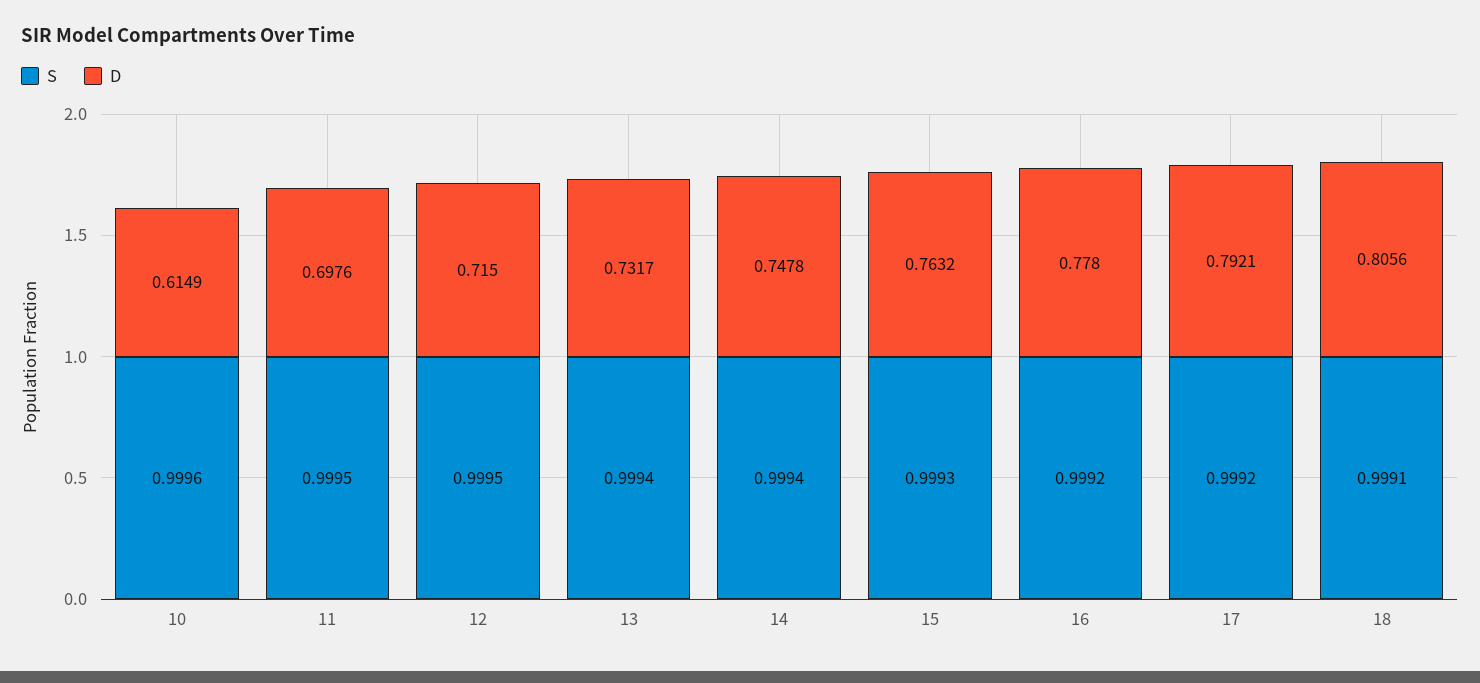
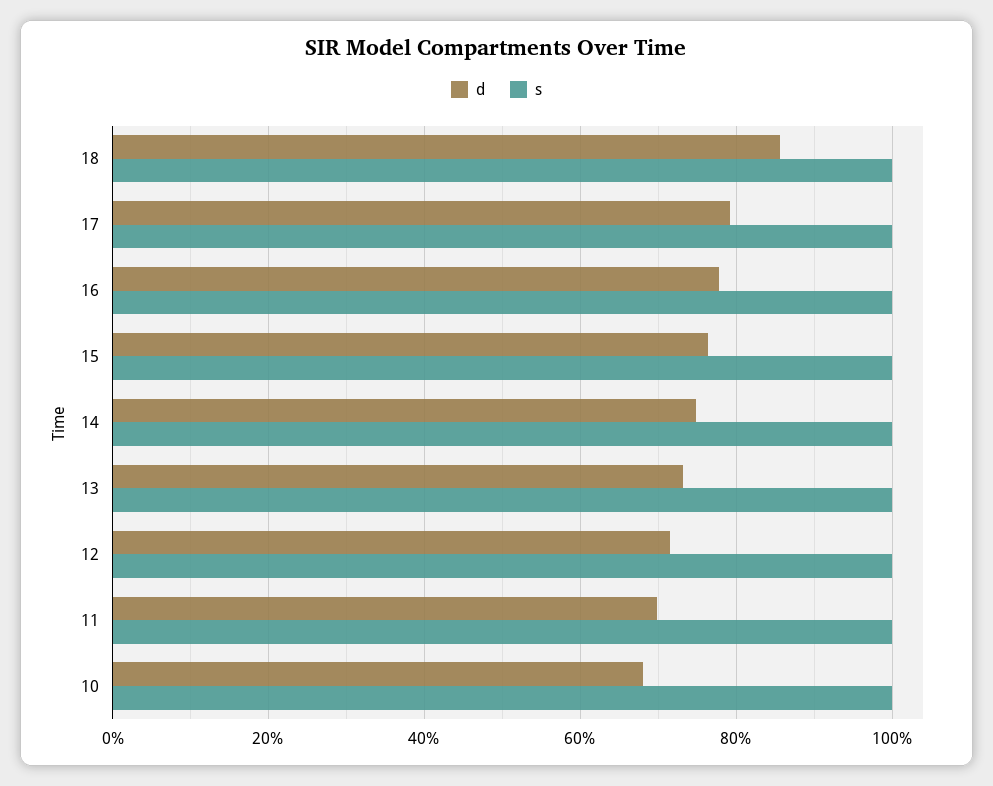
D, 10: 0.6149 -> 0.68
D, 18: 0.8056 -> 0.86

